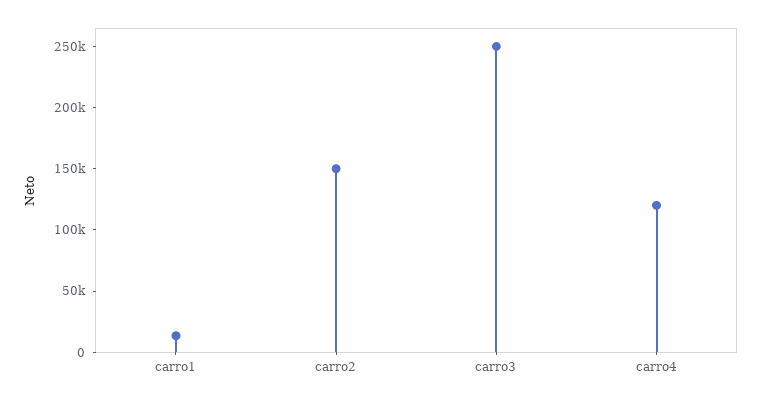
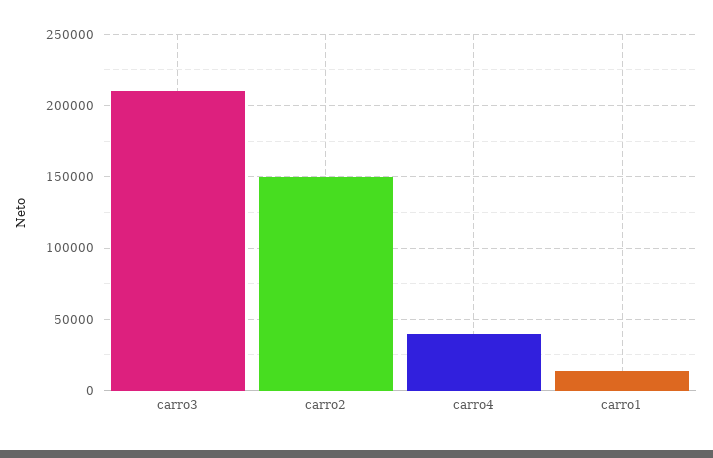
carro3: 250000 -> 210000
carro4: 120000 -> 40000

